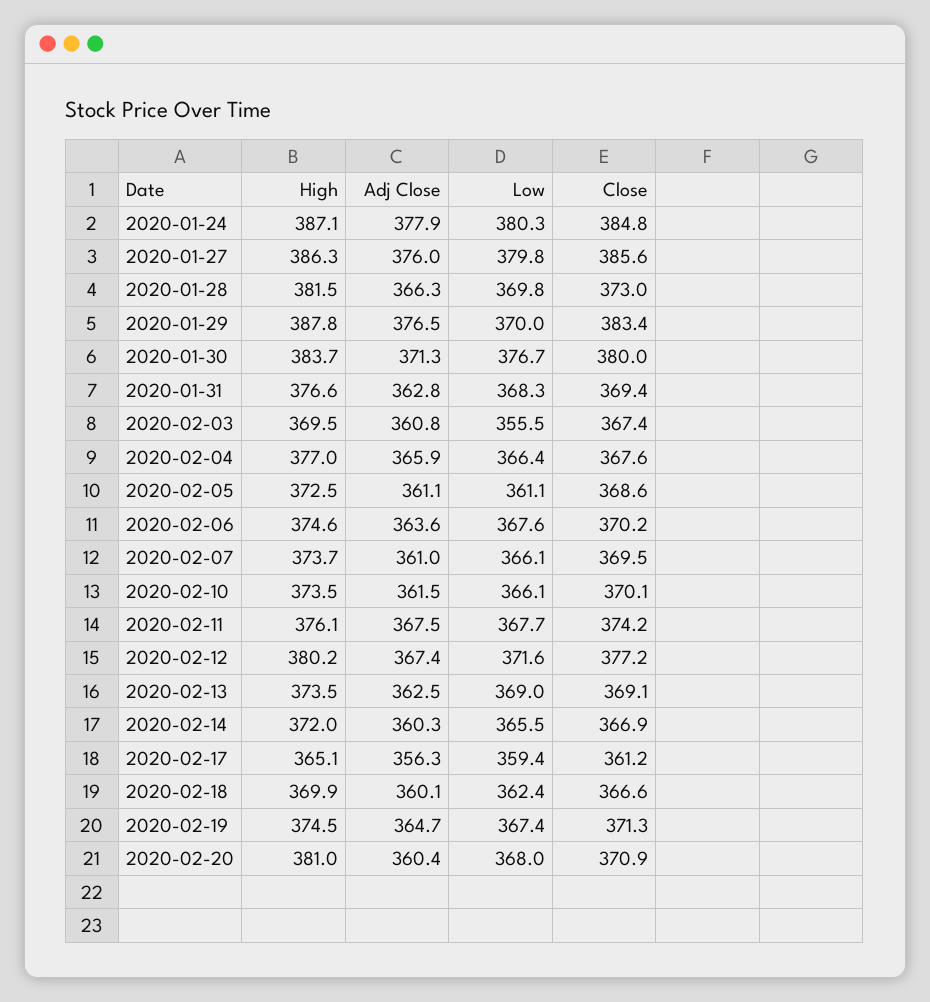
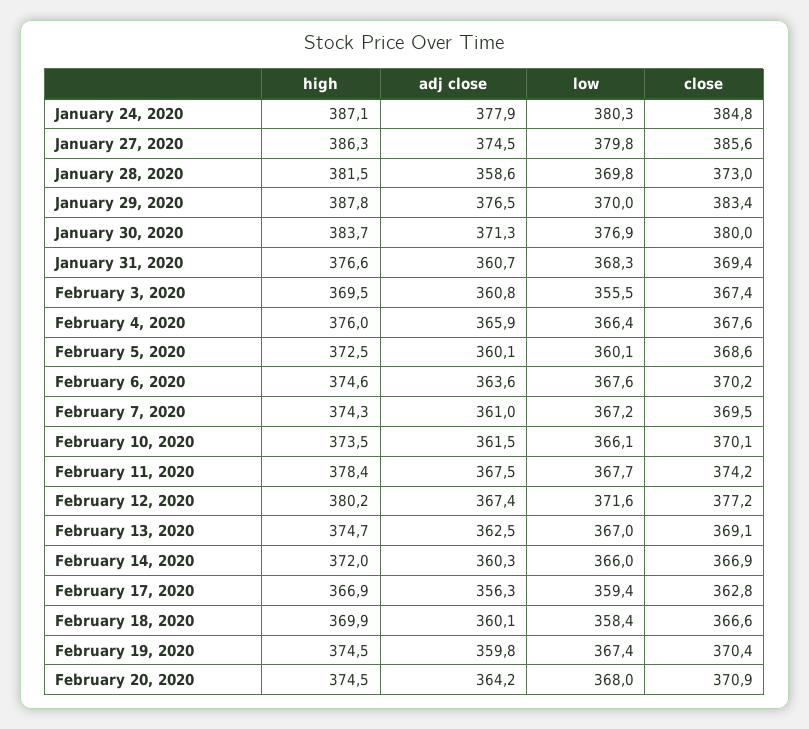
Adj Close, 2020-01-27: 376 -> 374.5
Adj Close, 2020-01-28: 366.3 -> 358.6
Low, 2020-01-30: 376.7 -> 376.9
Adj Close, 2020-01-31: 362.8 -> 360.7
High, 2020-02-04: 377 -> 376
Adj Close, 2020-02-05: 361.1 -> 360.1
Low, 2020-02-05: 361.1 -> 360.1
High, 2020-02-07: 373.7 -> 374.3
Low, 2020-02-07: 366.1 -> 367.2
High, 2020-02-11: 376.1 -> 378.4
High, 2020-02-13: 373.5 -> 374.7
Low, 2020-02-13: 369 -> 367
Low, 2020-02-14: 365.5 -> 366
High, 2020-02-17: 365.1 -> 366.9
Close, 2020-02-17: 361.2 -> 362.8
Low, 2020-02-18: 362.4 -> 358.4
Adj Close, 2020-02-19: 364.7 -> 359.8
Close, 2020-02-19: 371.3 -> 370.4
High, 2020-02-20: 381 -> 374.5
Adj Close, 2020-02-20: 360.4 -> 364.2

